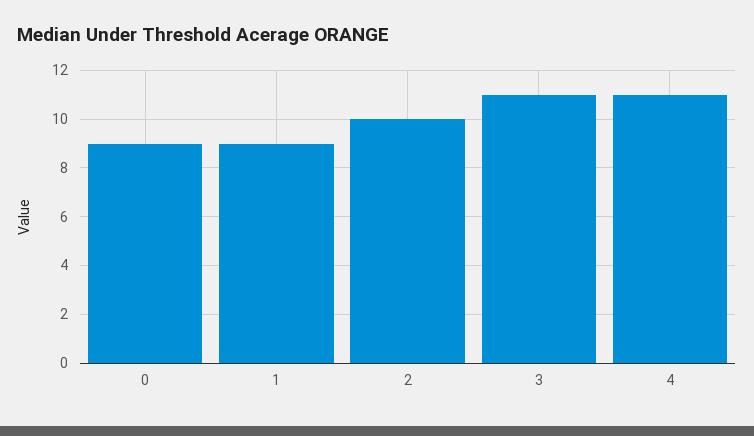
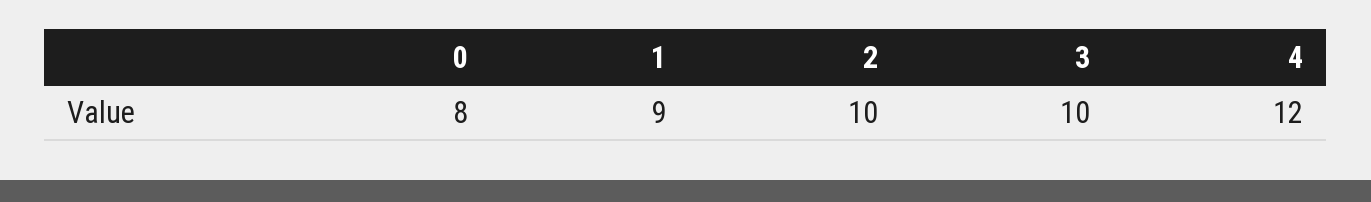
0: 9 -> 8
3: 11 -> 10
4: 11 -> 12

